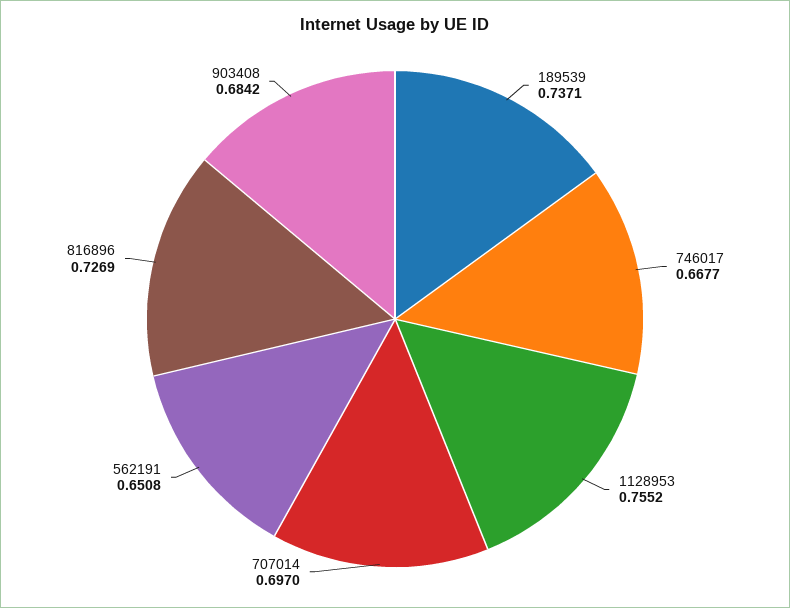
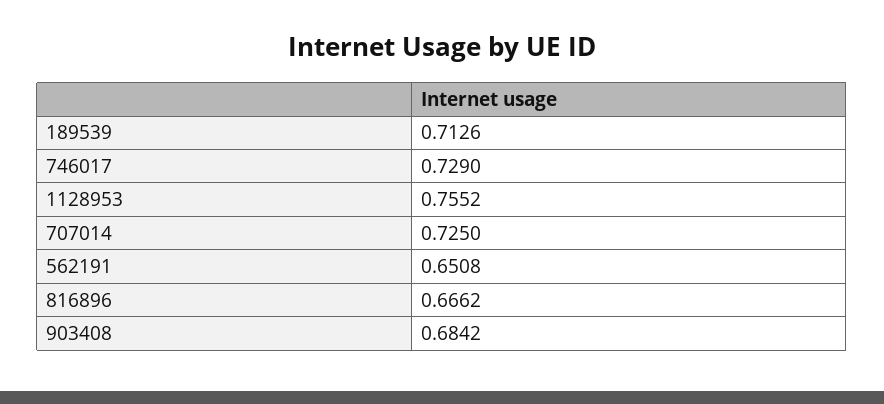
189539: 0.7371 -> 0.7126
746017: 0.6677 -> 0.729
707014: 0.697 -> 0.725
816896: 0.7269 -> 0.6662

